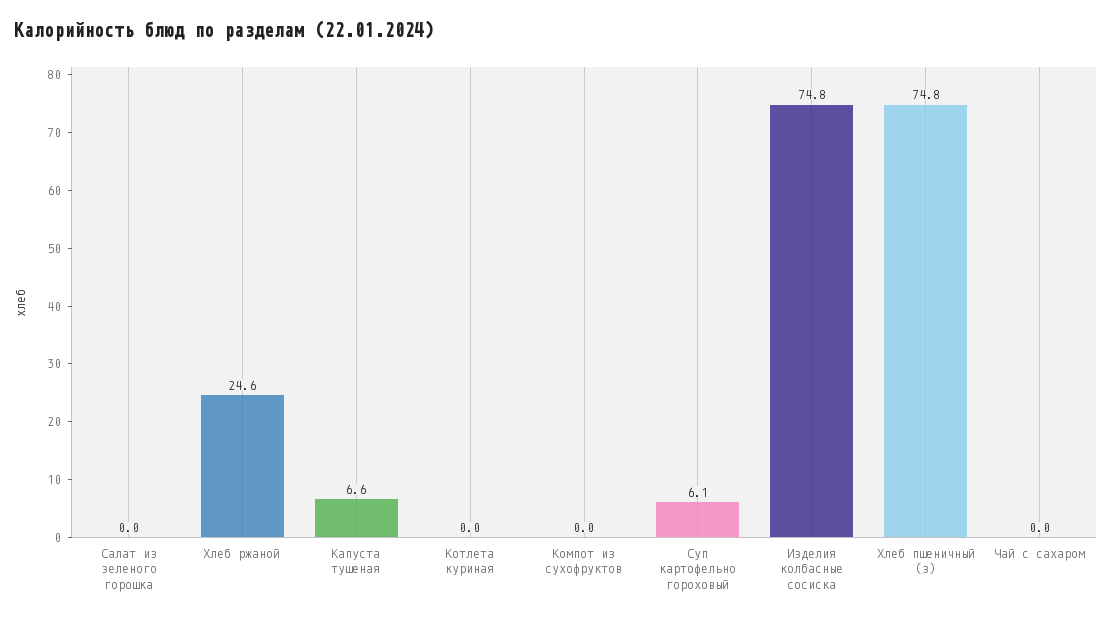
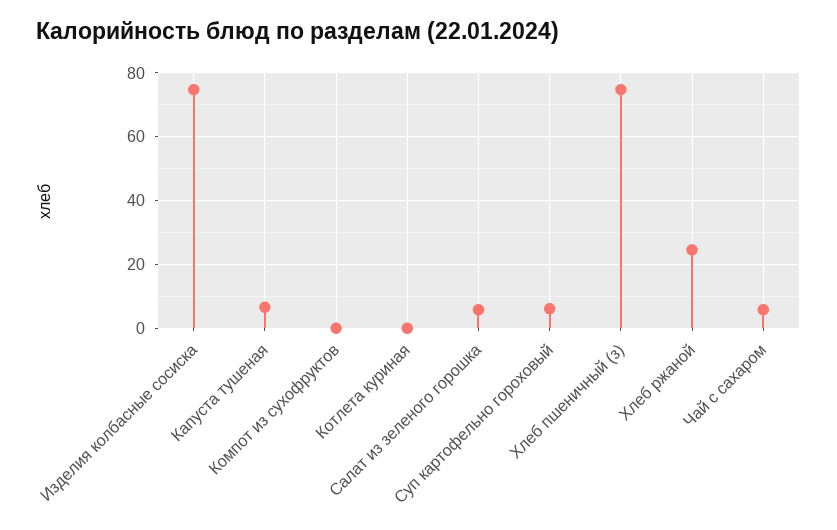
Салат из зеленого горошка: 0 -> 6
Чай с сахаром: 0 -> 6

